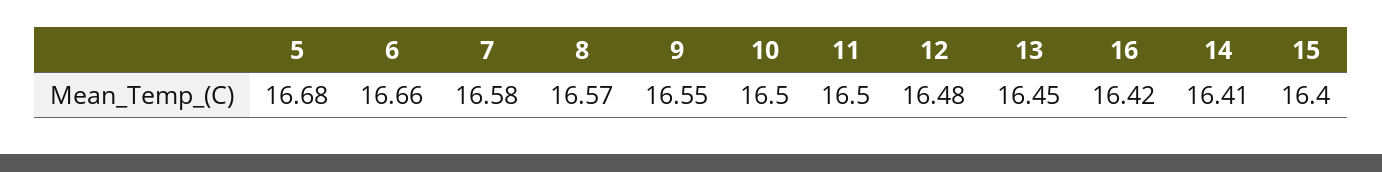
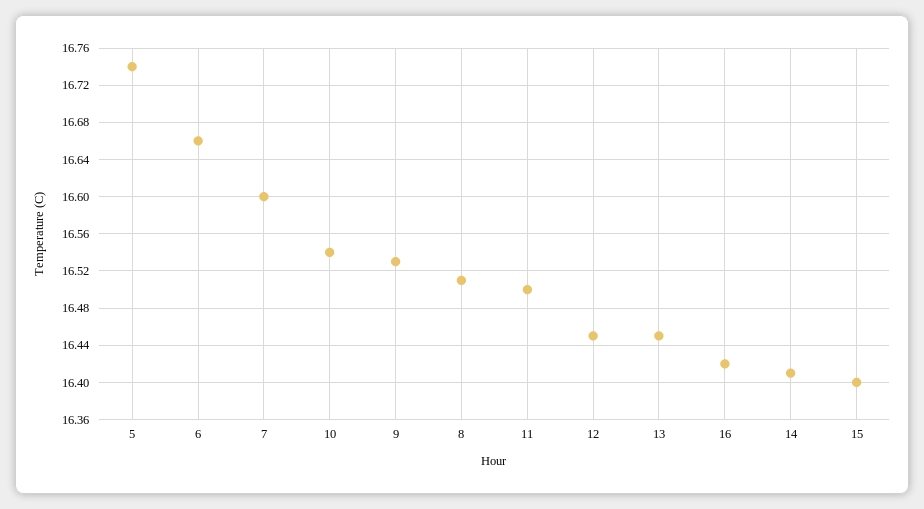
5: 16.68 -> 16.74
7: 16.58 -> 16.6
8: 16.57 -> 16.51
9: 16.55 -> 16.53
10: 16.5 -> 16.54
12: 16.48 -> 16.45

